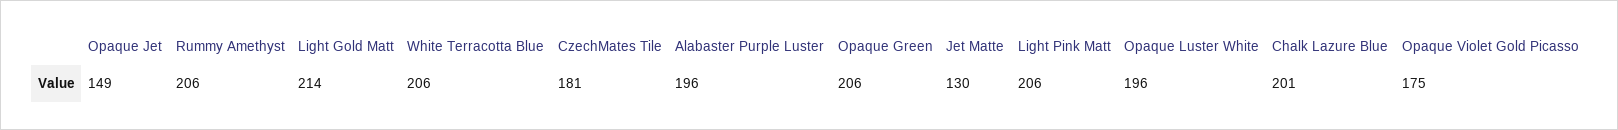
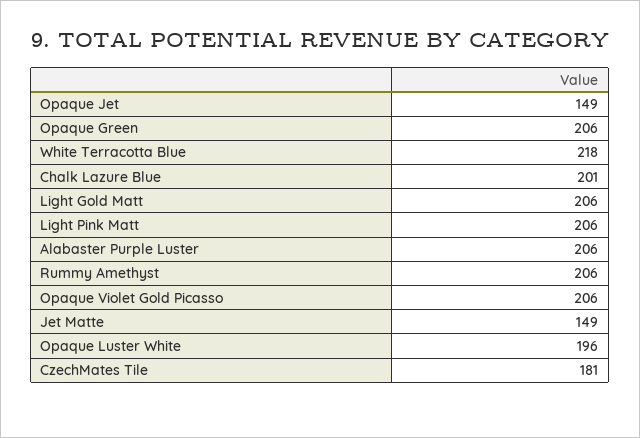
Light Gold Matt: 214 -> 206
White Terracotta Blue: 206 -> 218
Alabaster Purple Luster: 196 -> 206
Jet Matte: 130 -> 149
Opaque Violet Gold Picasso: 175 -> 206

